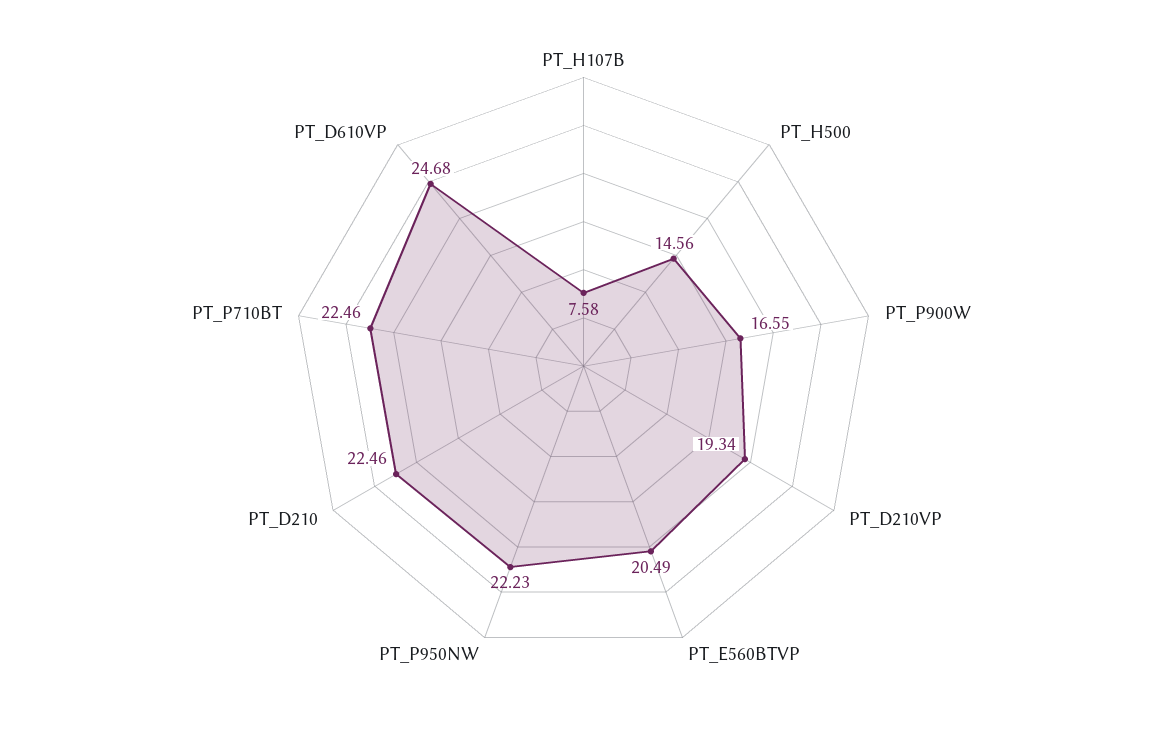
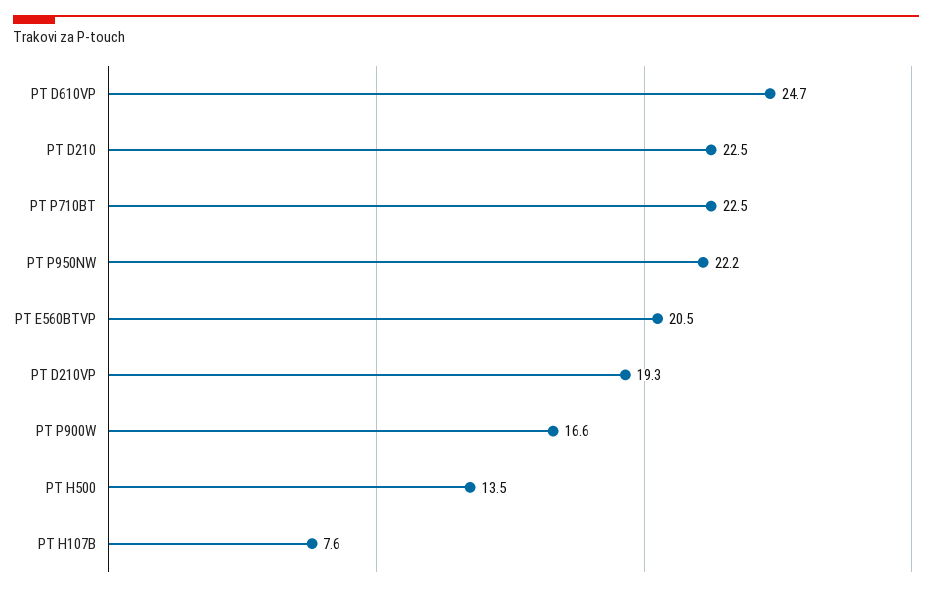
PT_H500: 14.56 -> 13.5

